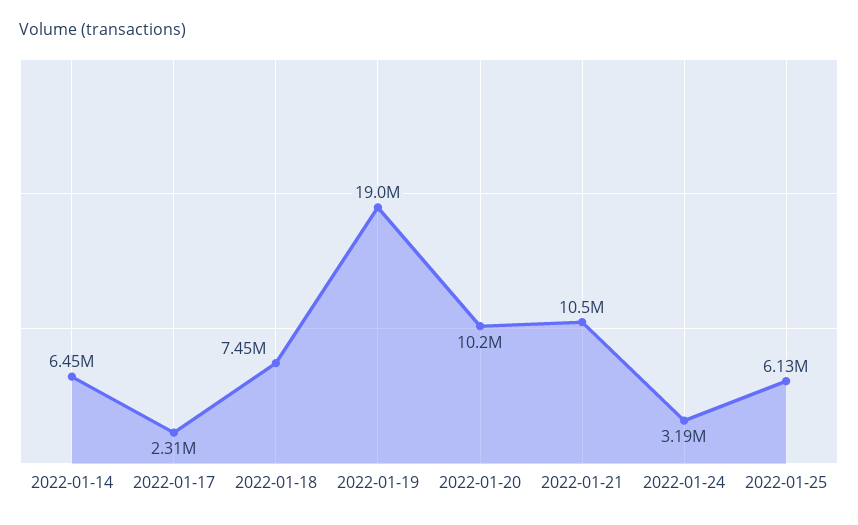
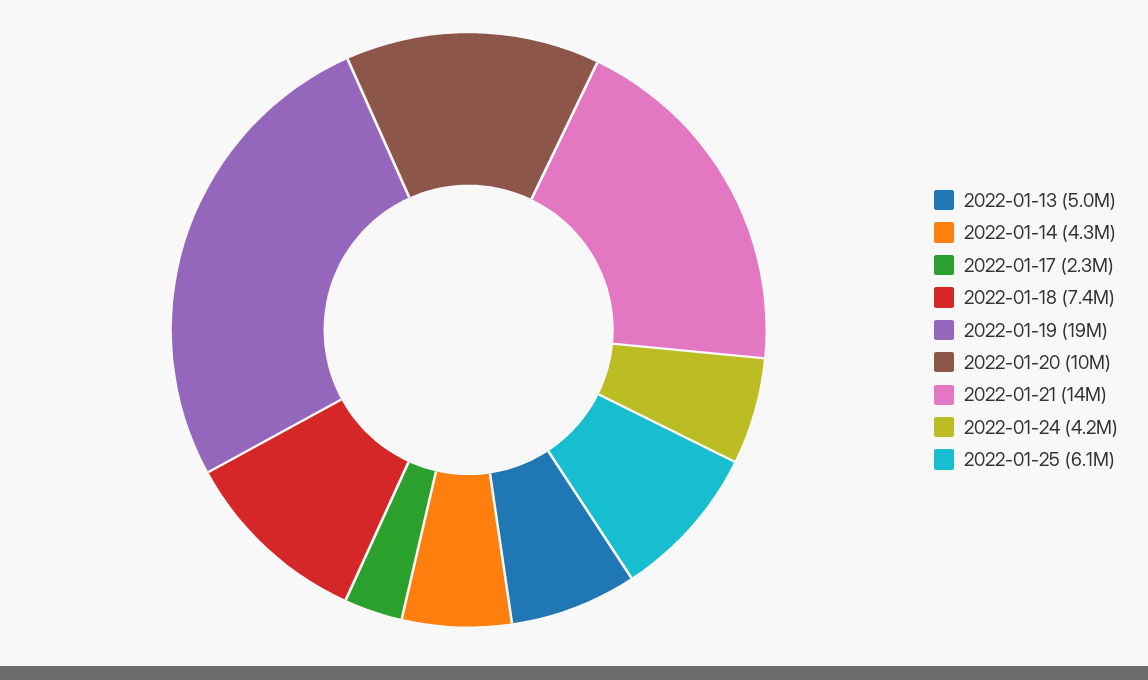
2022-01-14: 6450000 -> 4300000
2022-01-21: 10500000 -> 14000000
2022-01-24: 3190000 -> 4200000
2022-01-13: none -> 5000000

